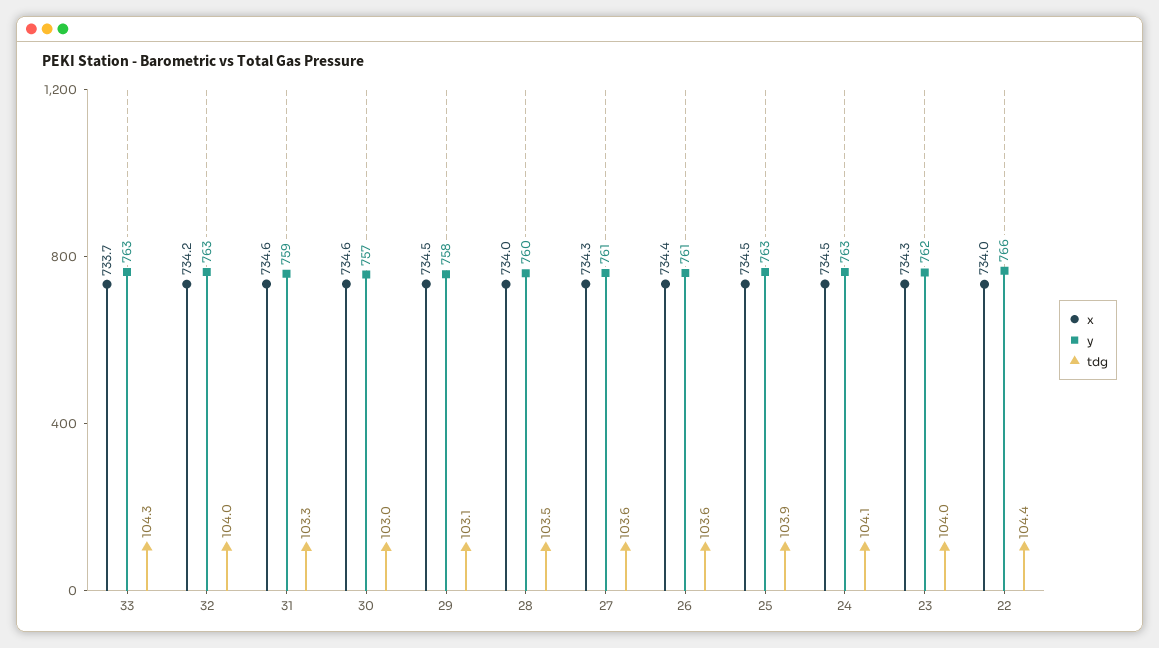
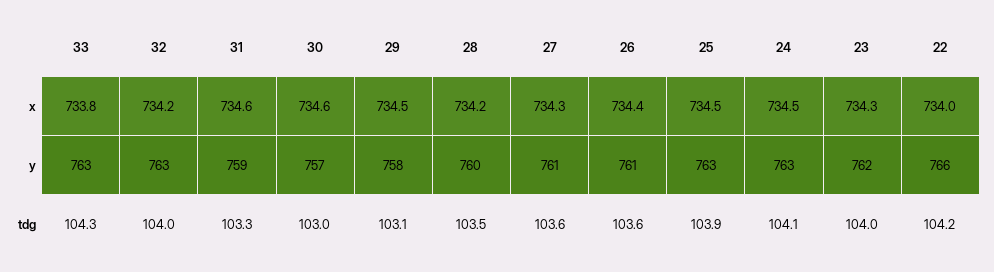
x, 33: 733.7 -> 733.8
x, 28: 734 -> 734.2
tdg, 22: 104.4 -> 104.2

